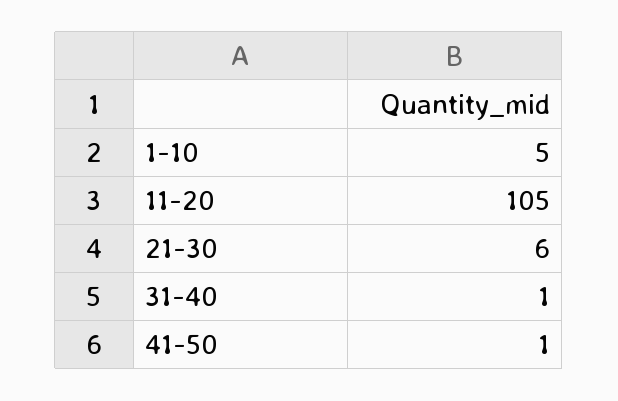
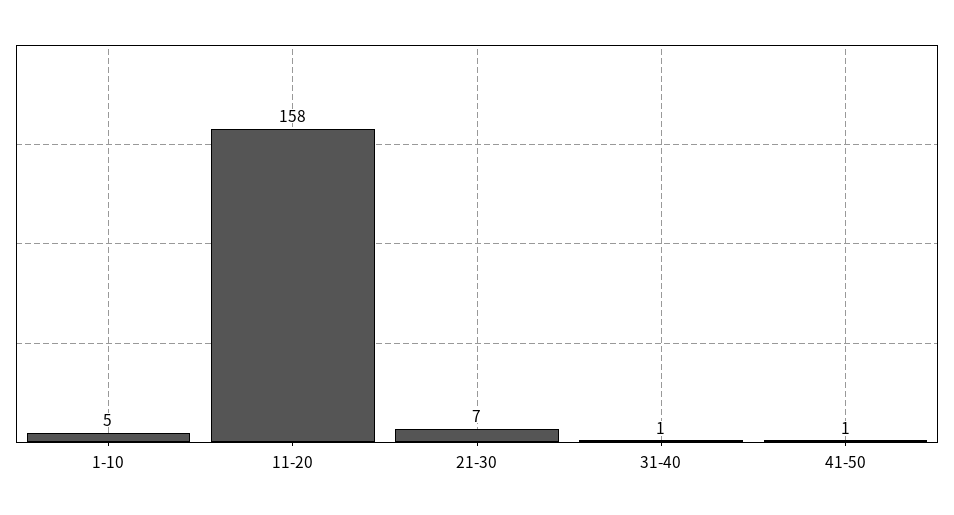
11-20: 105 -> 158
21-30: 6 -> 7

